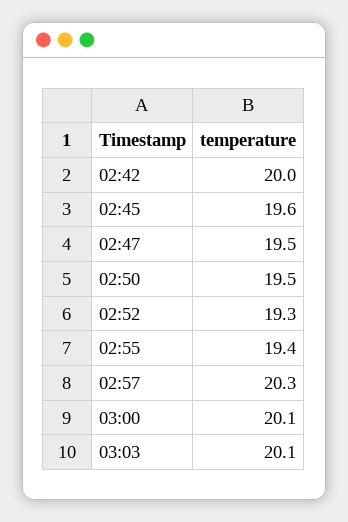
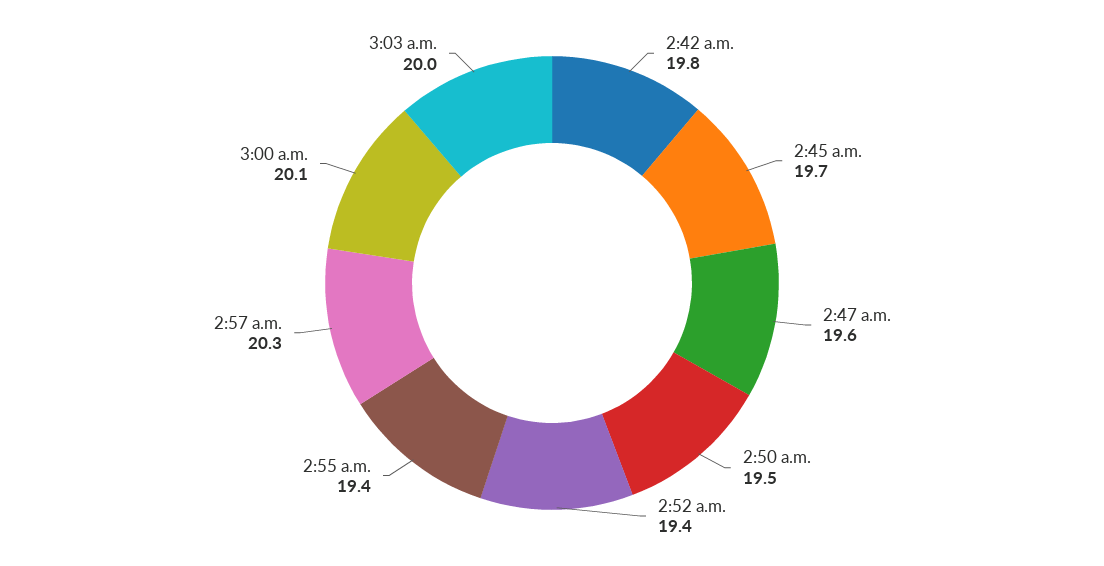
02:42: 20 -> 19.8
02:45: 19.6 -> 19.7
02:47: 19.5 -> 19.6
02:52: 19.3 -> 19.4
03:03: 20.1 -> 20

